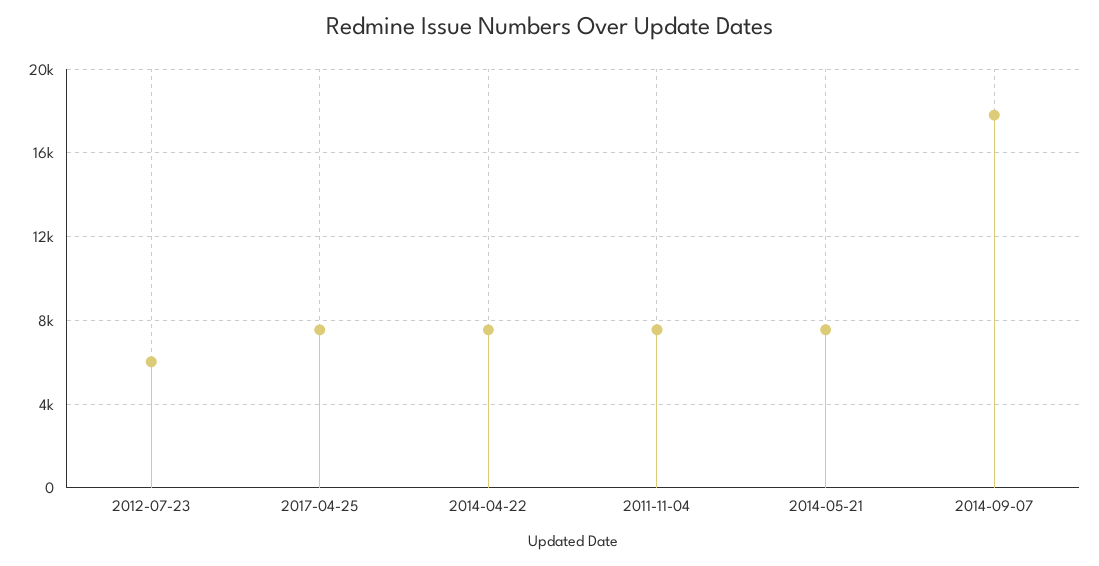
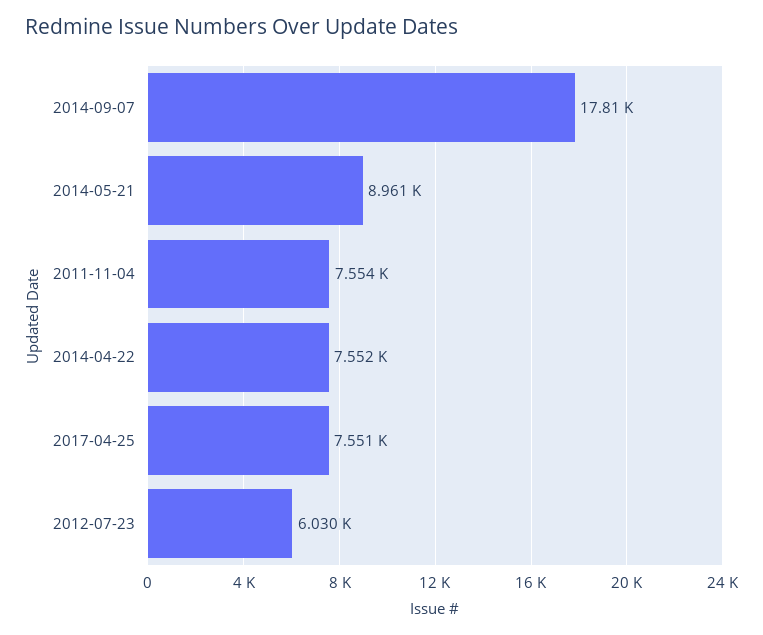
2014-05-21: 7500 -> 8961

